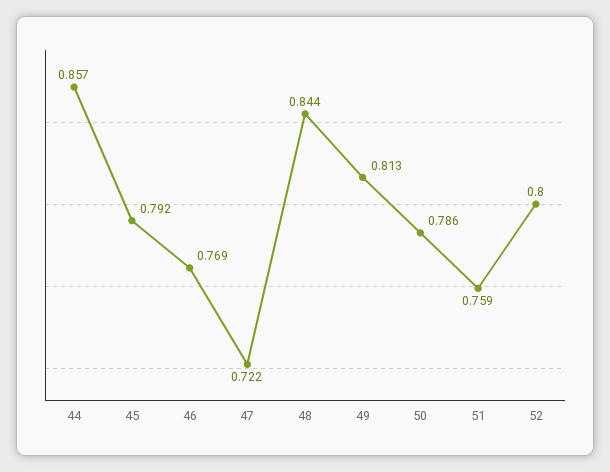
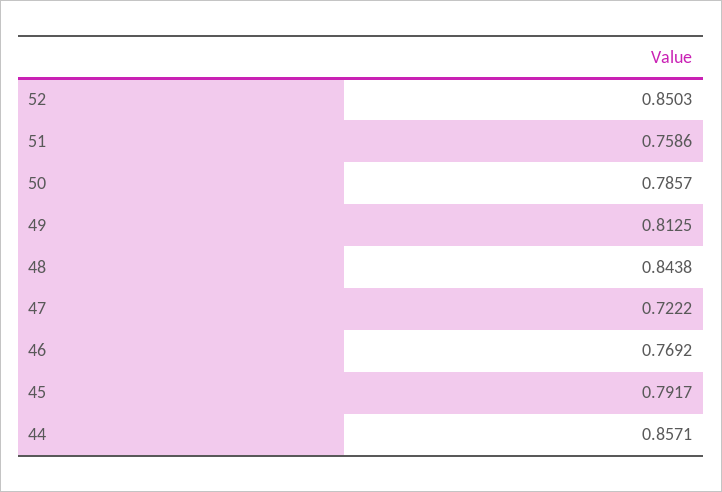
52: 0.8 -> 0.8503

